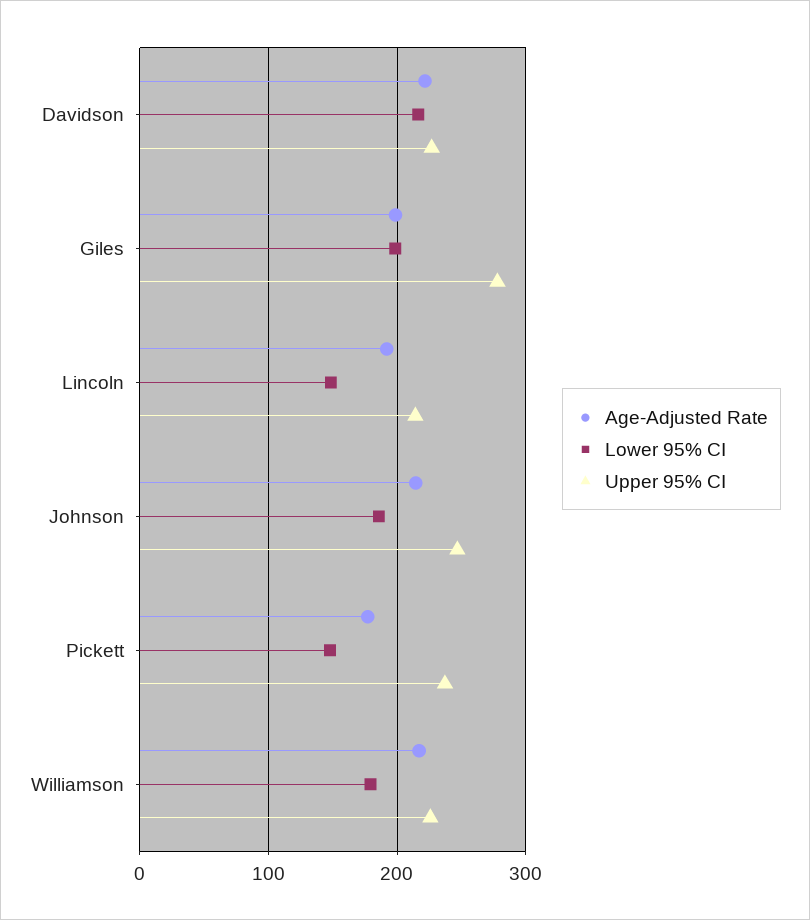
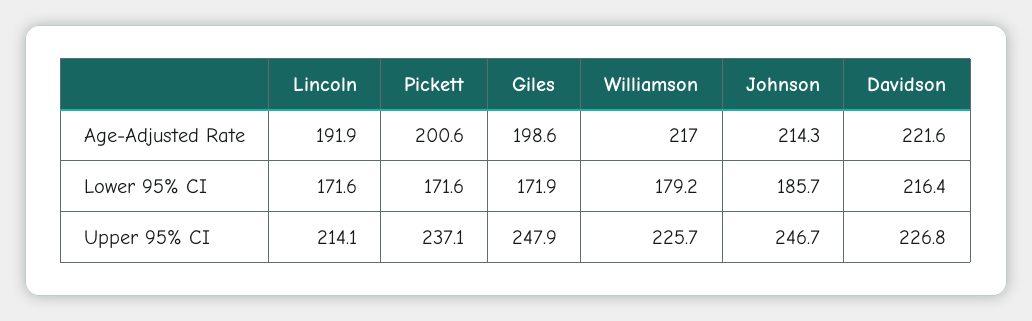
Lower 95% CI, Giles: 200 -> 171.9
Upper 95% CI, Giles: 280 -> 247.9
Lower 95% CI, Lincoln: 150 -> 171.6
Age-Adjusted Rate, Pickett: 180 -> 200.6
Lower 95% CI, Pickett: 150 -> 171.6

